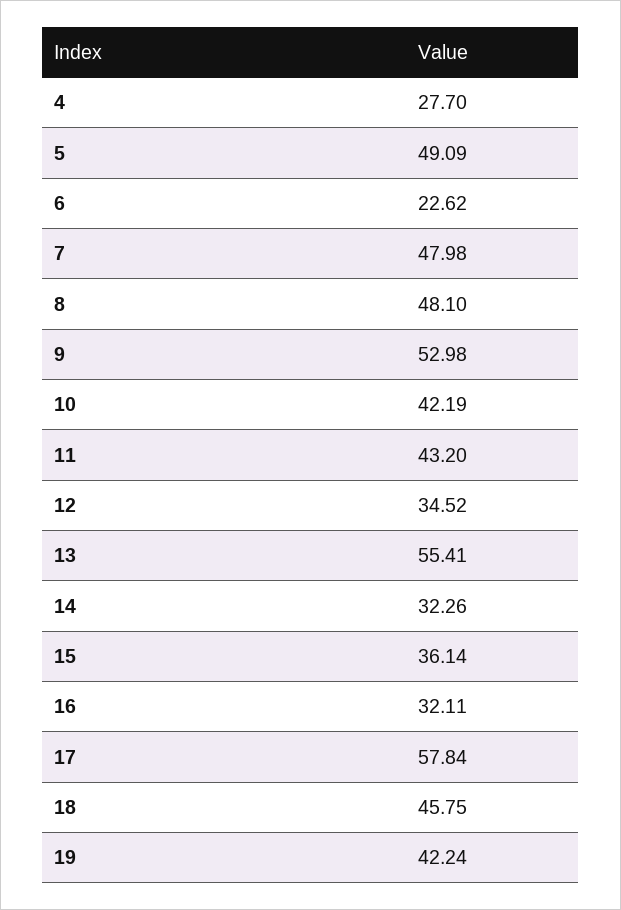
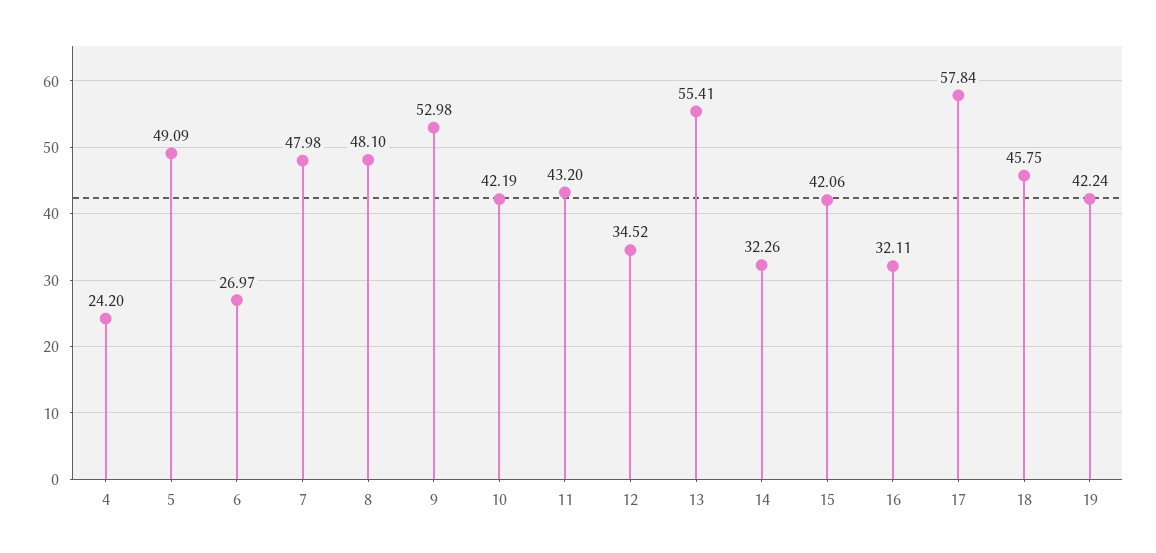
4: 27.7 -> 24.2
6: 22.62 -> 26.97
15: 36.14 -> 42.06

